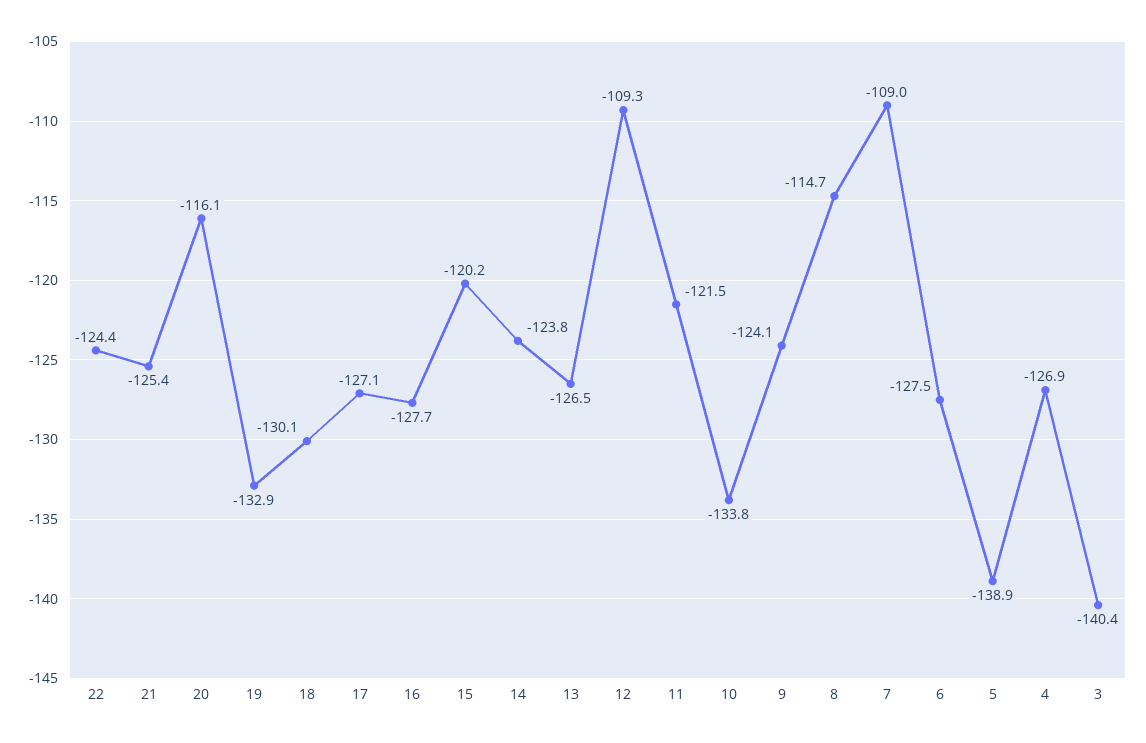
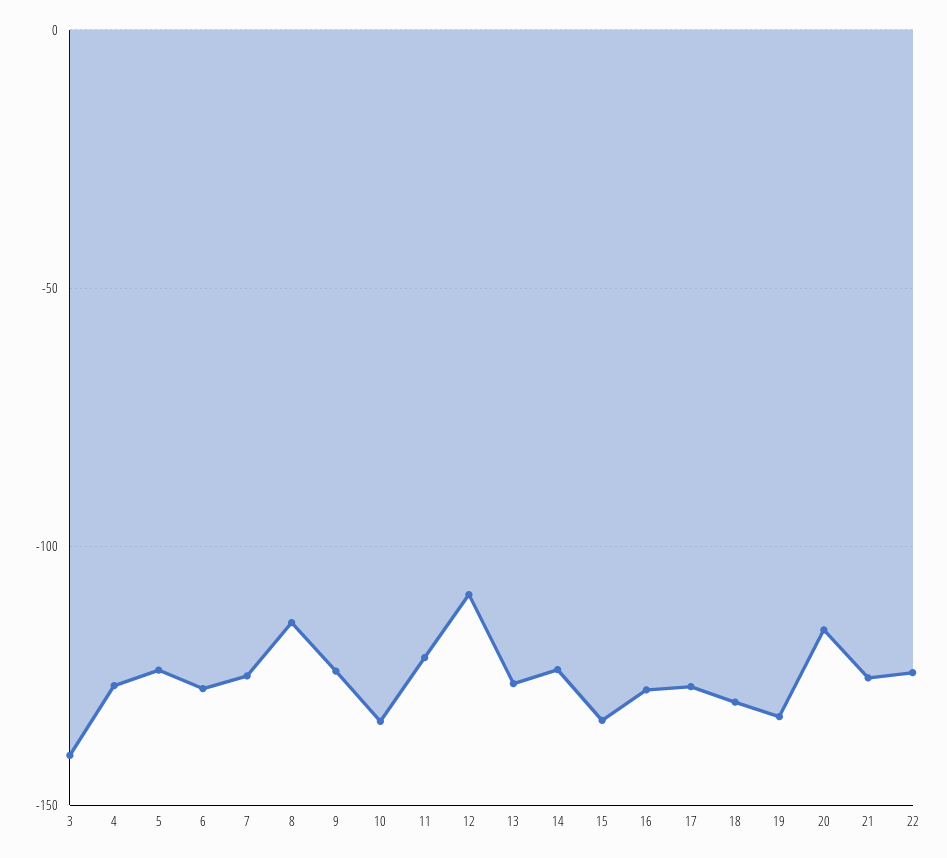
15: -120.2 -> -135
7: -109 -> -125
5: -138.9 -> -125

